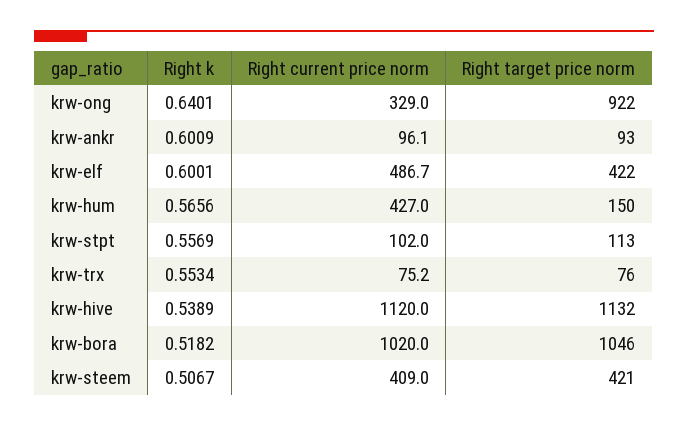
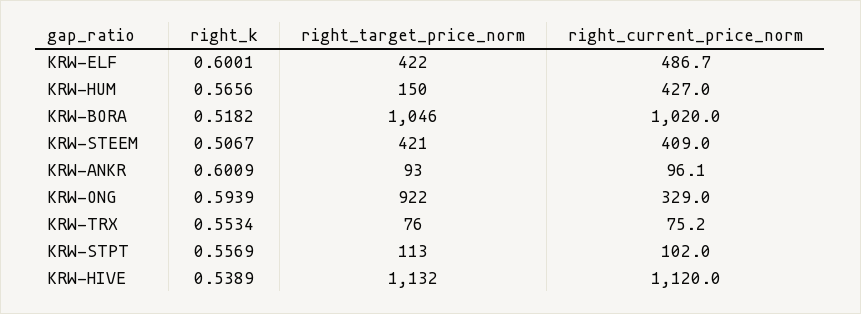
Right k, krw-ong: 0.6401 -> 0.5939

